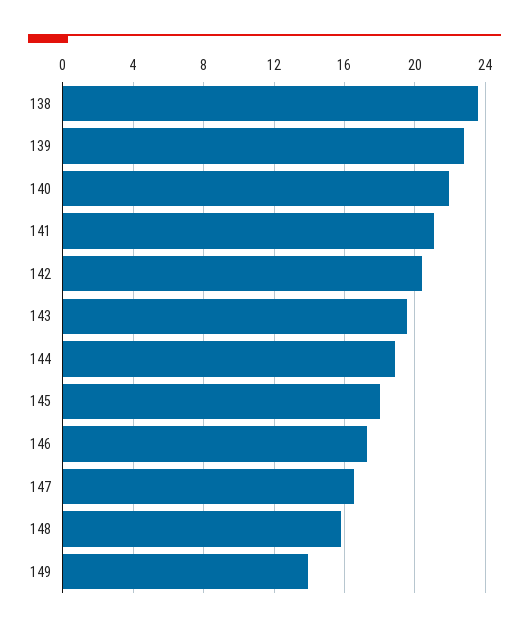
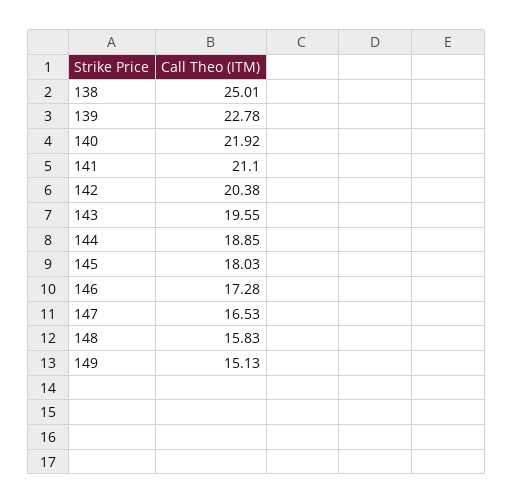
138: 23.5 -> 25.01
149: 14 -> 15.13

